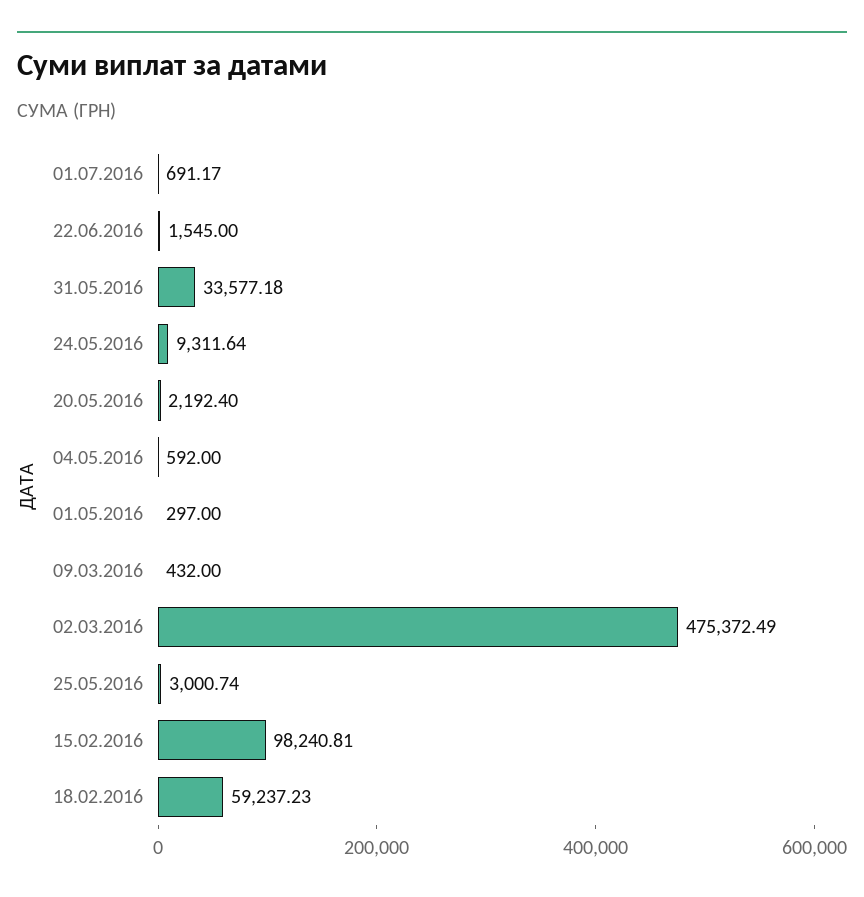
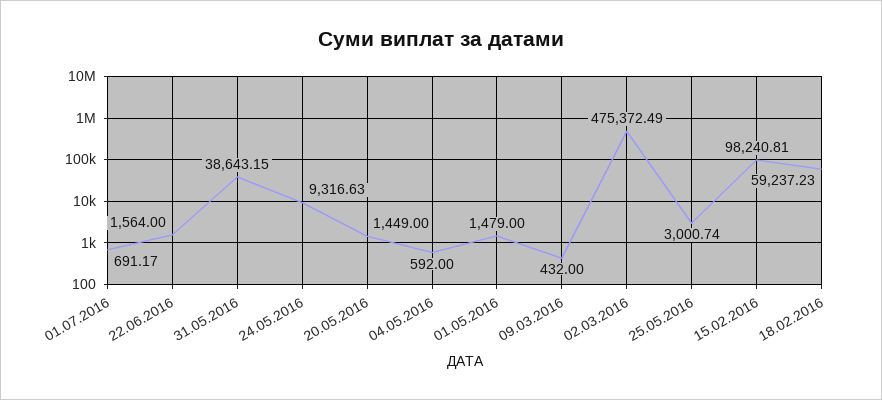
22.06.2016: 1545 -> 1564
31.05.2016: 33577.18 -> 38643.15
24.05.2016: 9311.64 -> 9316.63
20.05.2016: 2192.4 -> 1449
01.05.2016: 297 -> 1479

